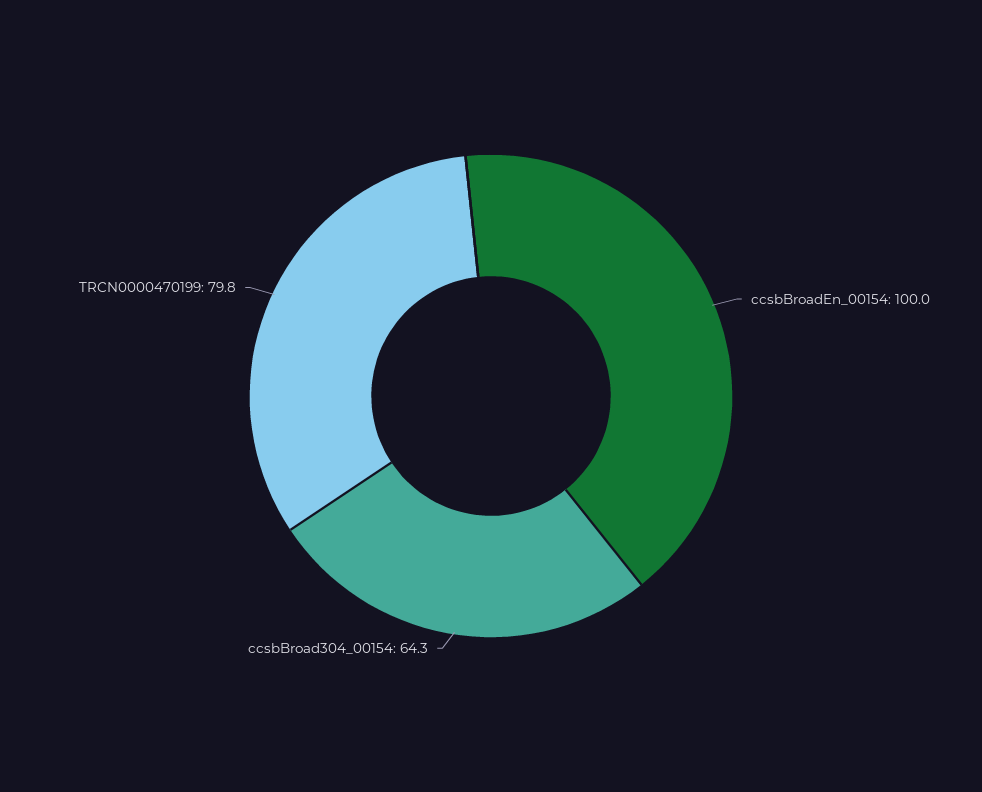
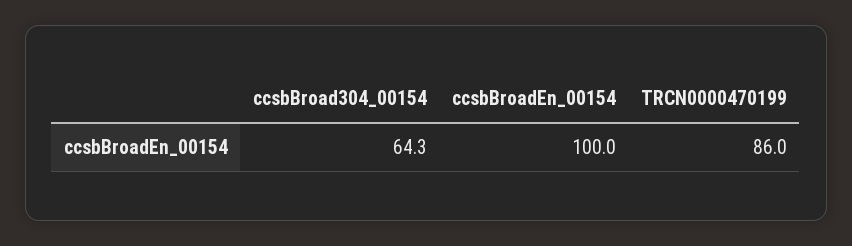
TRCN0000470199: 79.8 -> 86

